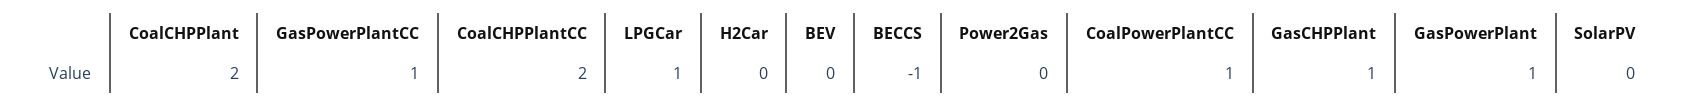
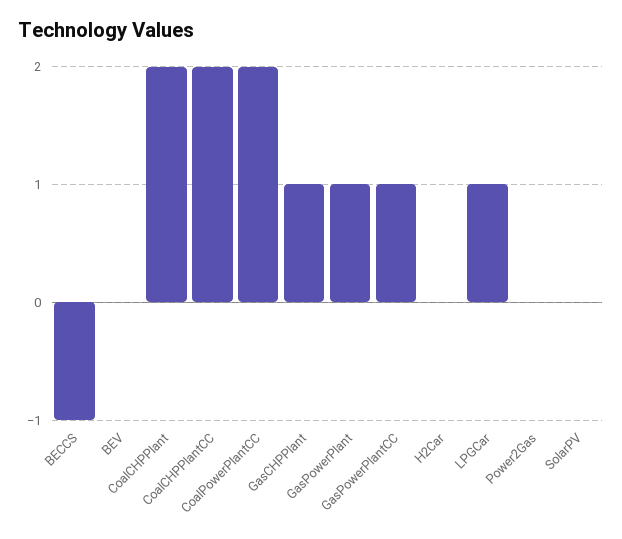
CoalPowerPlantCC: 1 -> 2

